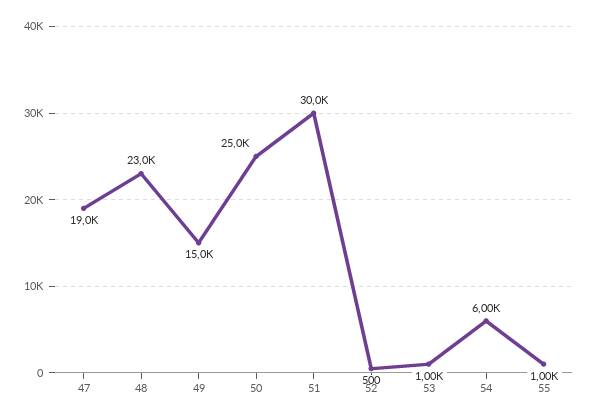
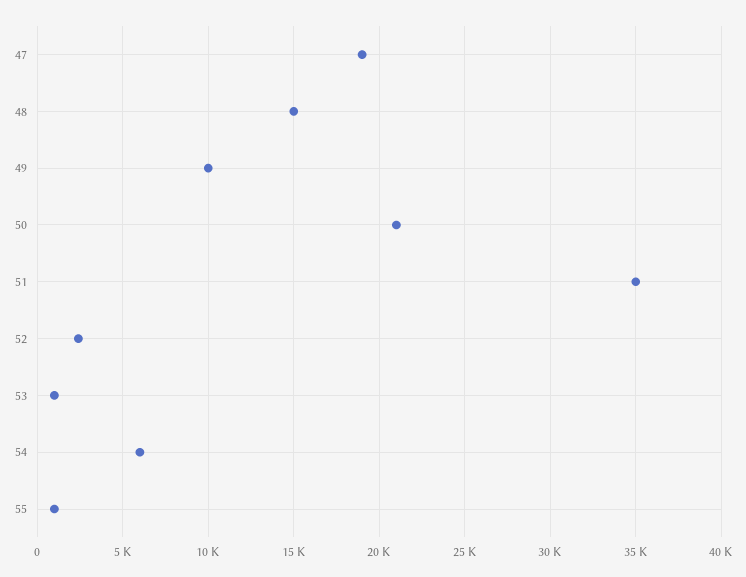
48: 23000 -> 15000
49: 15000 -> 10000
50: 25000 -> 21000
51: 30000 -> 35000
52: 500 -> 2500

